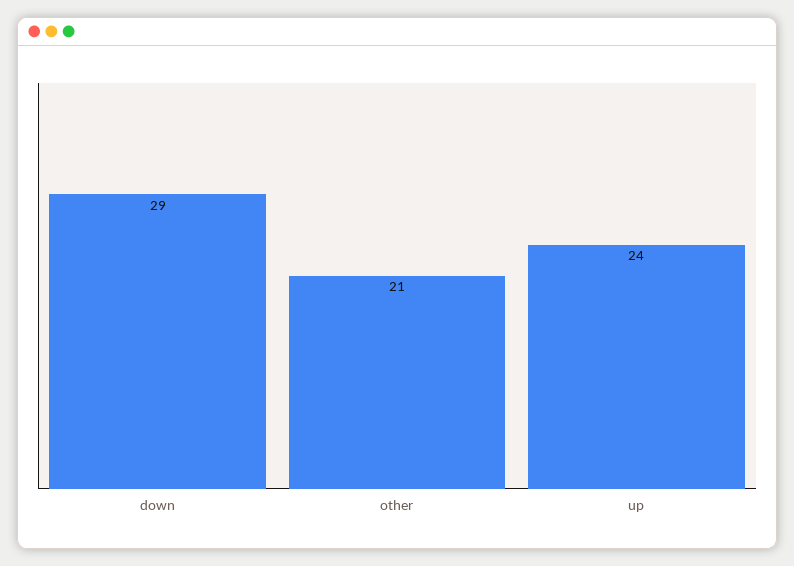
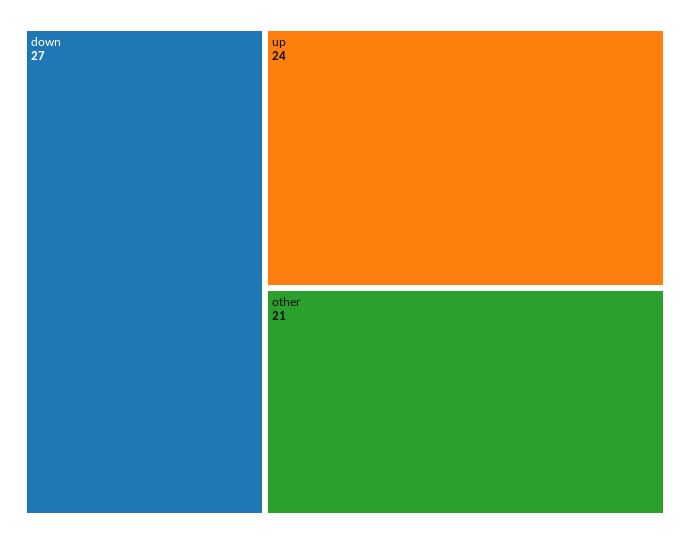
down: 29 -> 27

